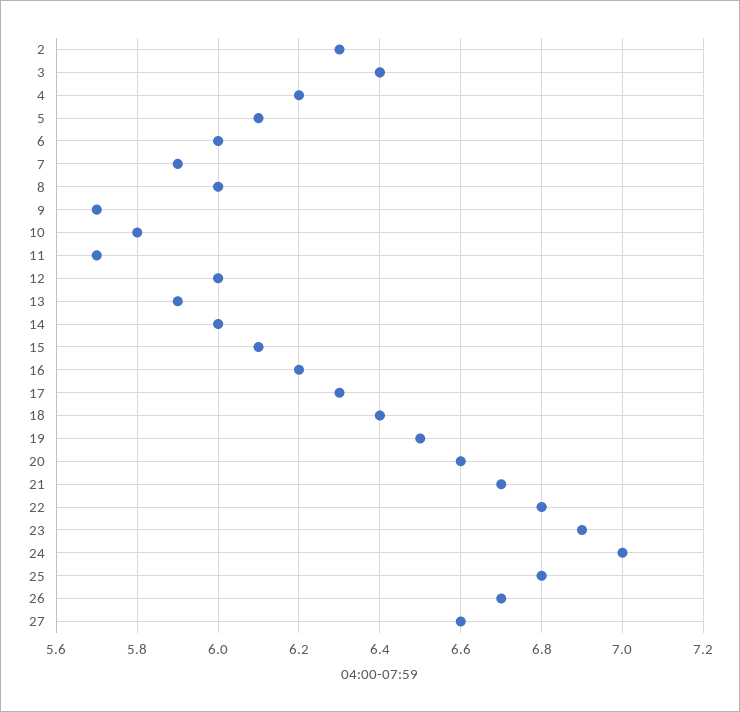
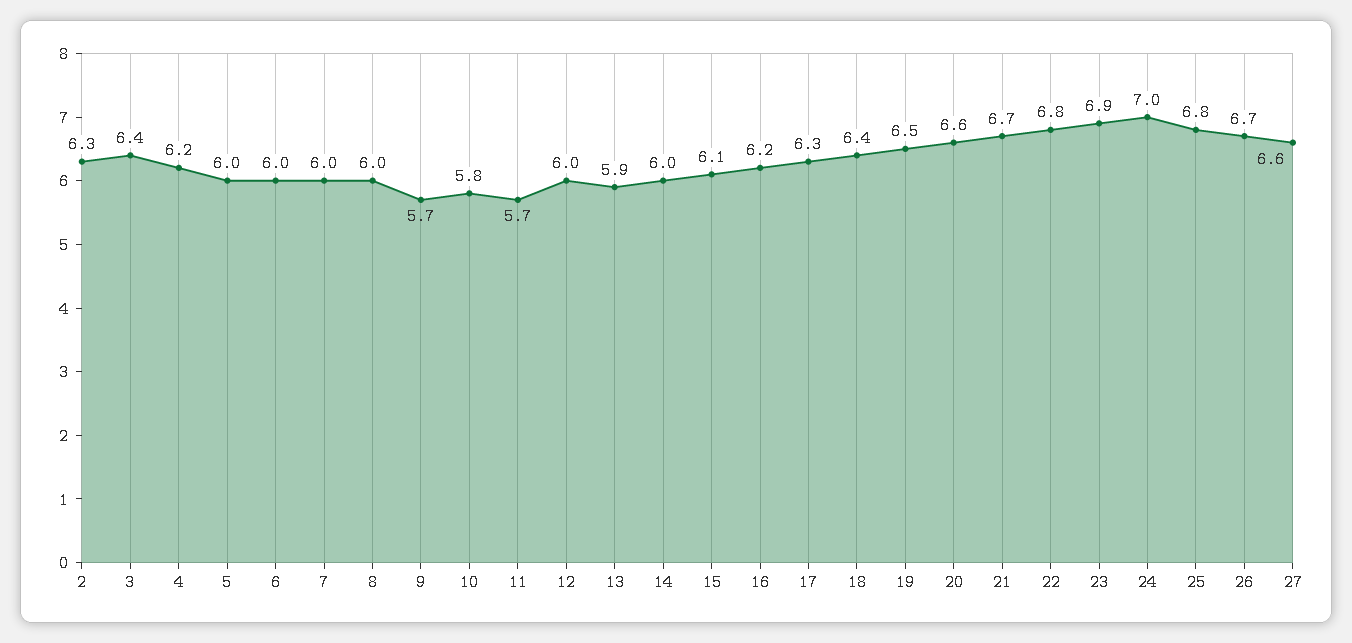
5: 6.1 -> 6
7: 5.9 -> 6

